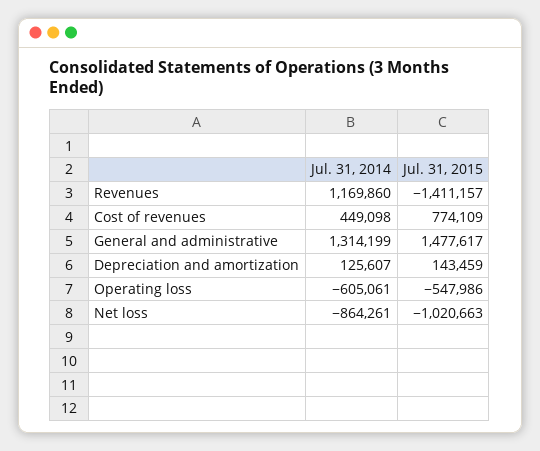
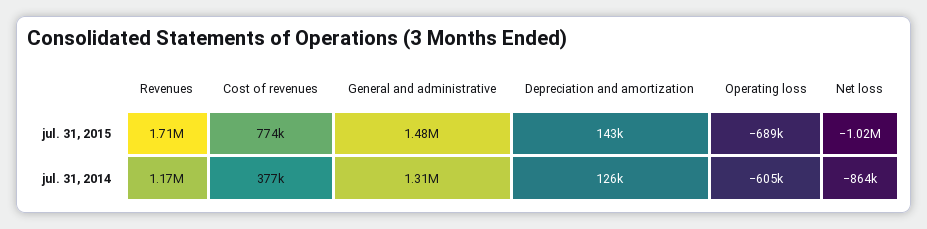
Jul. 31, 2015, Revenues: -1411157 -> 1710000
Jul. 31, 2014, Cost of revenues: 449098 -> 377000
Jul. 31, 2015, Operating loss: -547986 -> -689000

